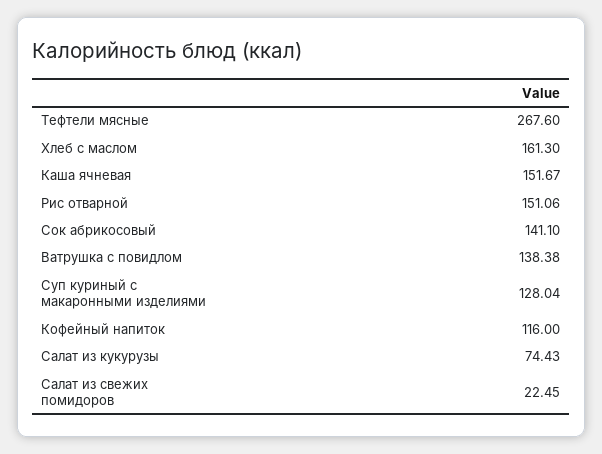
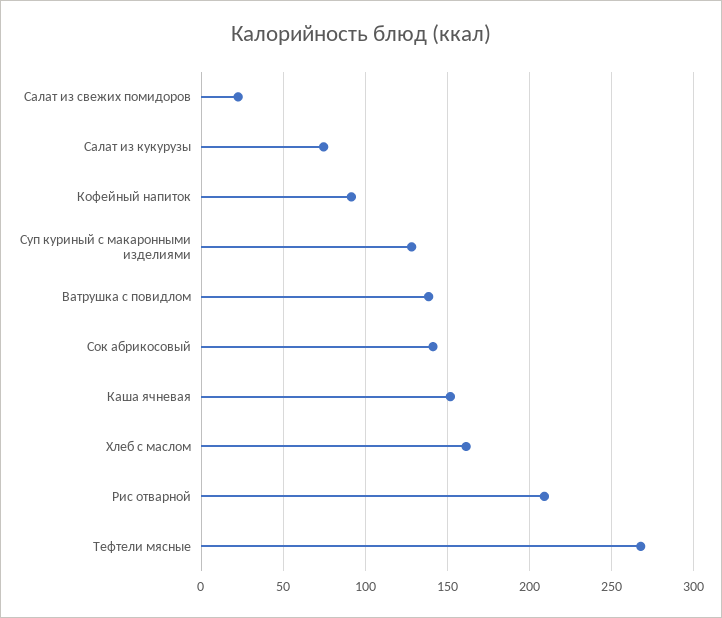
Рис отварной: 151.06 -> 210
Кофейный напиток: 116 -> 90

